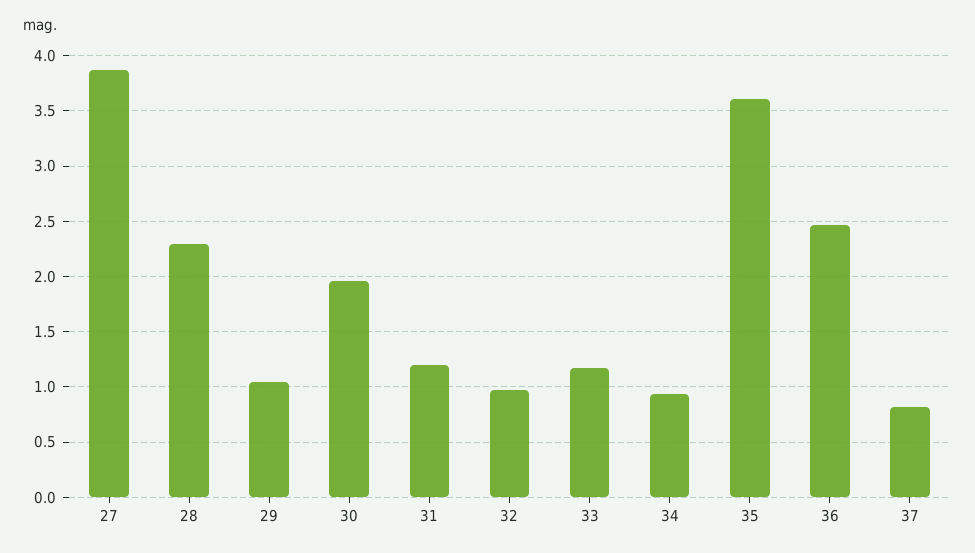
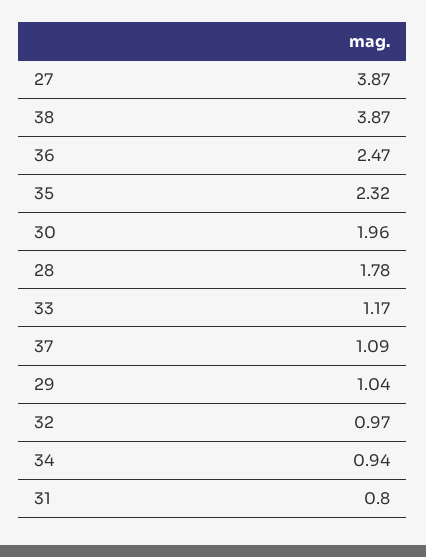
28: 2.3 -> 1.78
31: 1.2 -> 0.8
35: 3.6 -> 2.32
37: 0.8 -> 1.09
38: none -> 3.87

